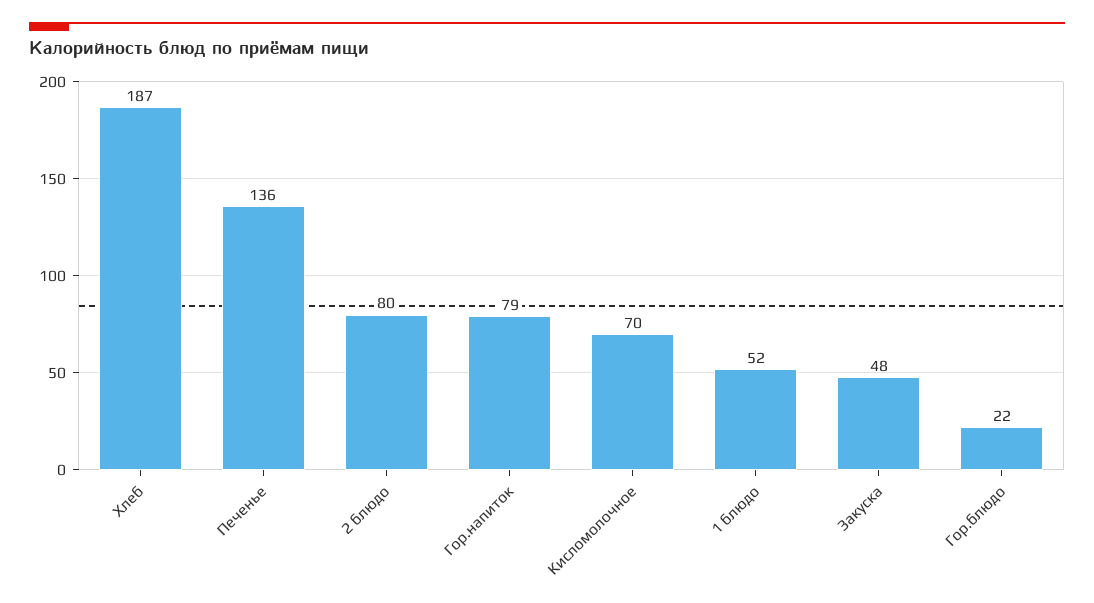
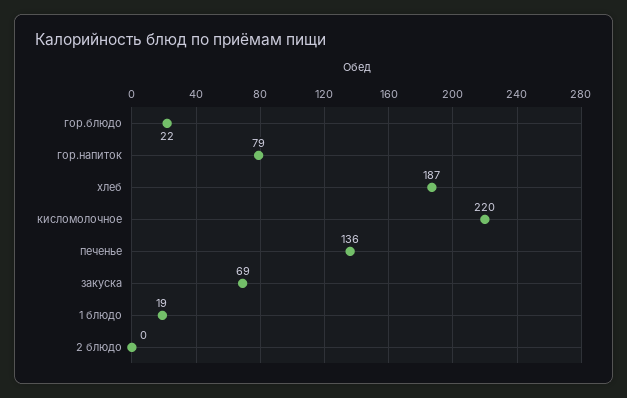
2 блюдо: 80 -> 0
Кисломолочное: 70 -> 220
1 блюдо: 52 -> 19
Закуска: 48 -> 69

